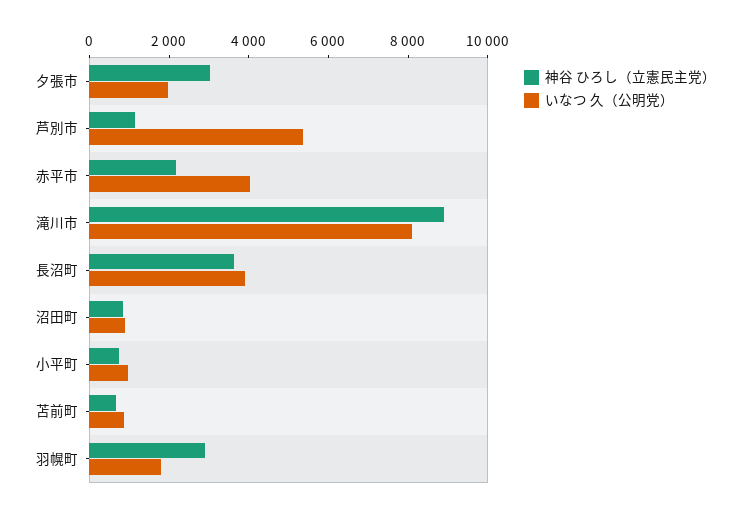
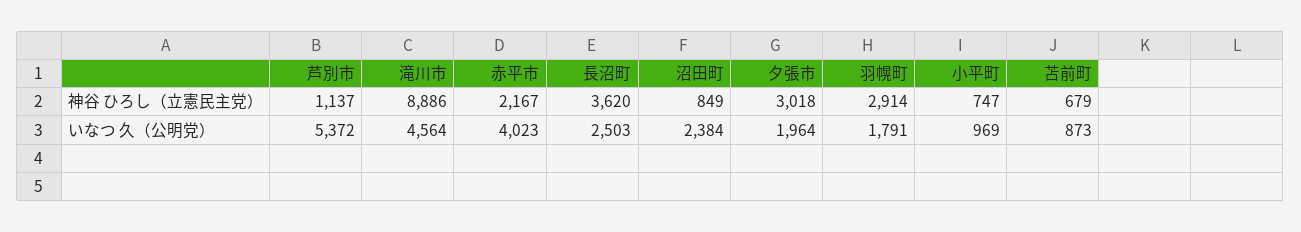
いなつ 久（公明党）, 滝川市: 8000 -> 4564
いなつ 久（公明党）, 長沼町: 4000 -> 2503
いなつ 久（公明党）, 沼田町: 1000 -> 2384

